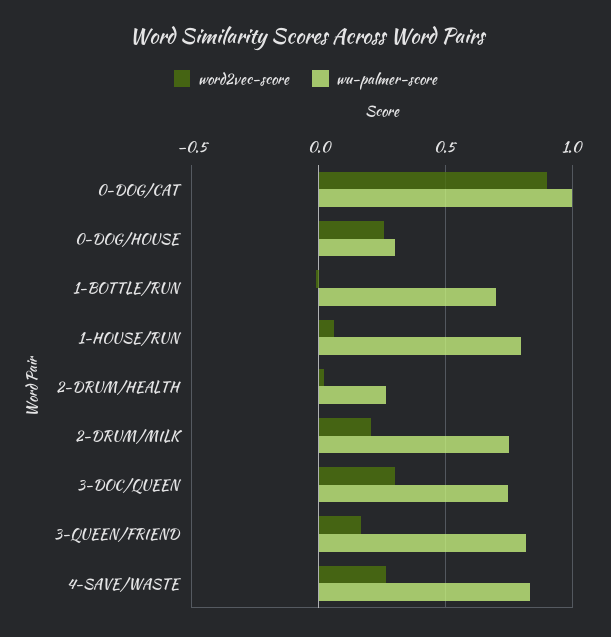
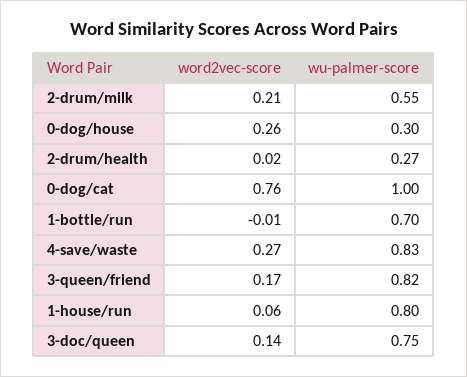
word2vec-score, 0-DOG/CAT: 0.9 -> 0.76
wu-palmer-score, 2-DRUM/MILK: 0.75 -> 0.55
word2vec-score, 3-DOC/QUEEN: 0.3 -> 0.14

